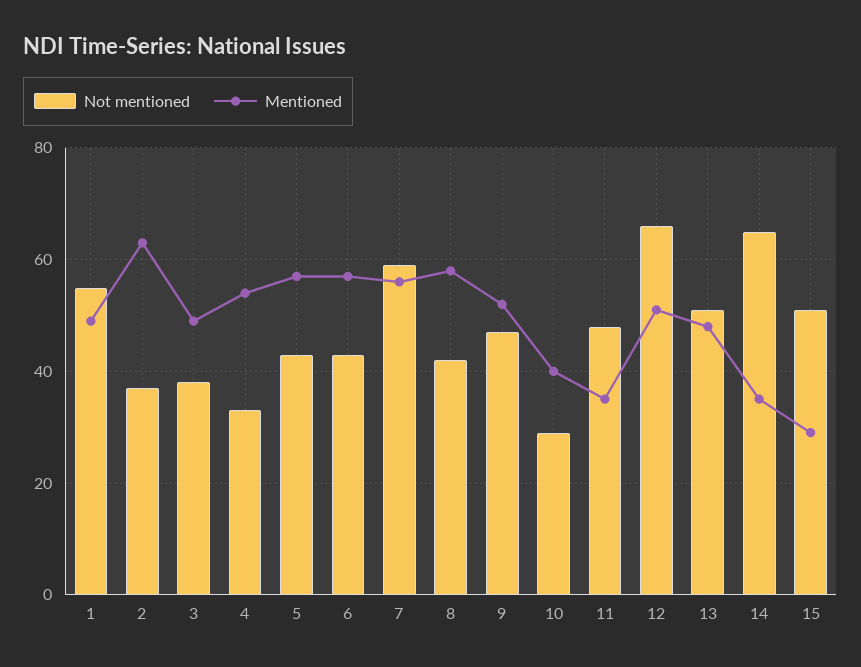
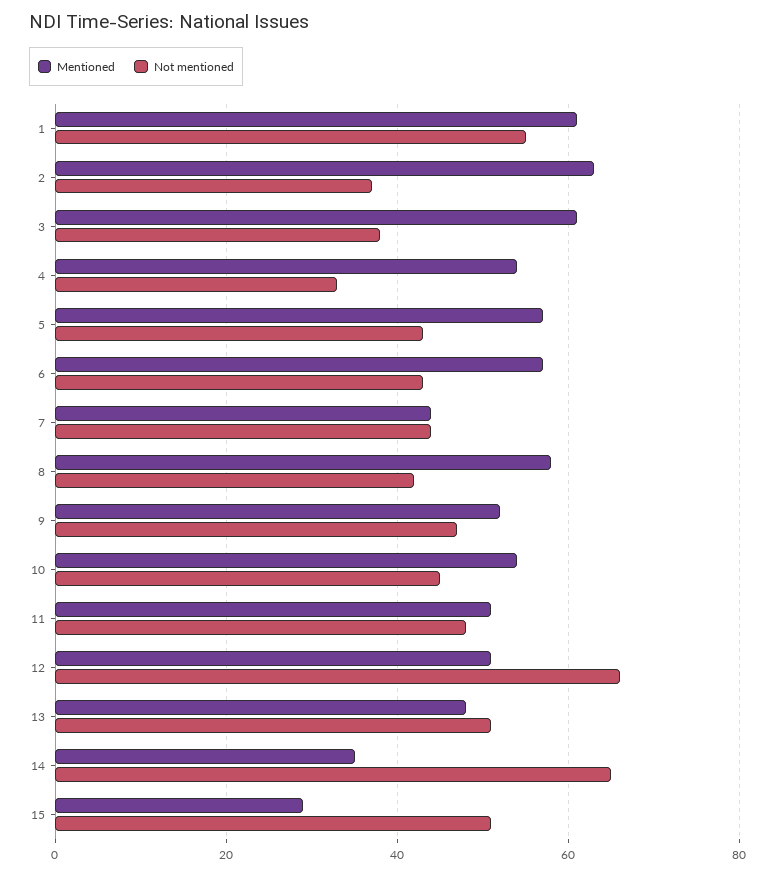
Mentioned, 1: 50 -> 60
Mentioned, 3: 50 -> 60
Not mentioned, 7: 60 -> 45
Mentioned, 7: 55 -> 45
Not mentioned, 10: 30 -> 45
Mentioned, 10: 40 -> 55
Mentioned, 11: 35 -> 50

